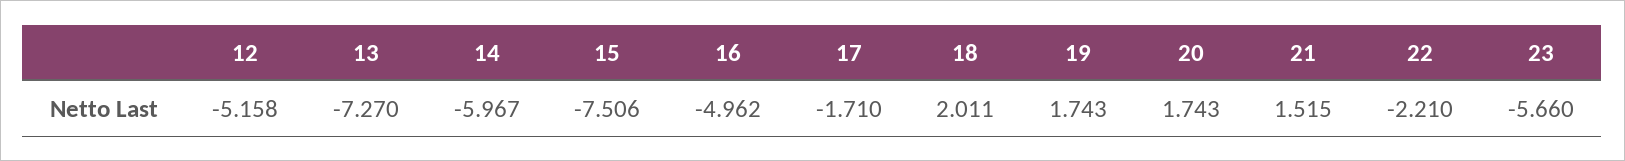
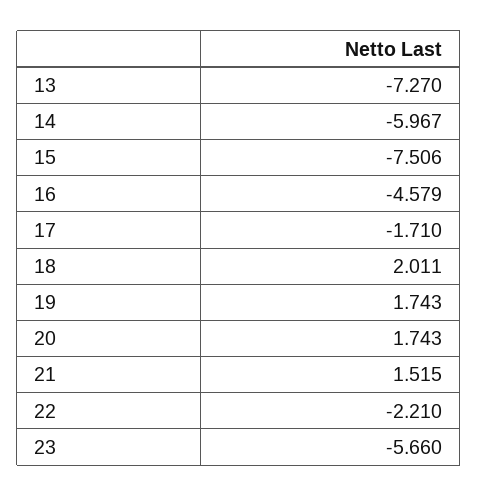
12: -5.158 -> none
16: -4.962 -> -4.579

